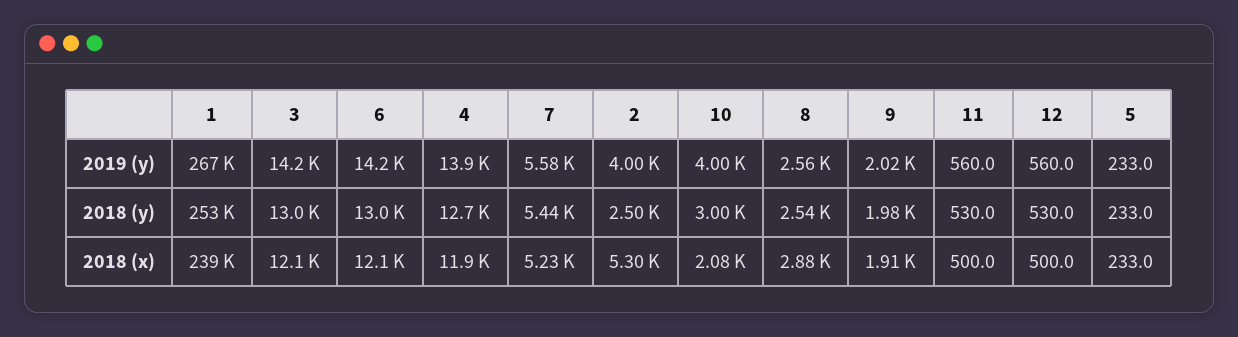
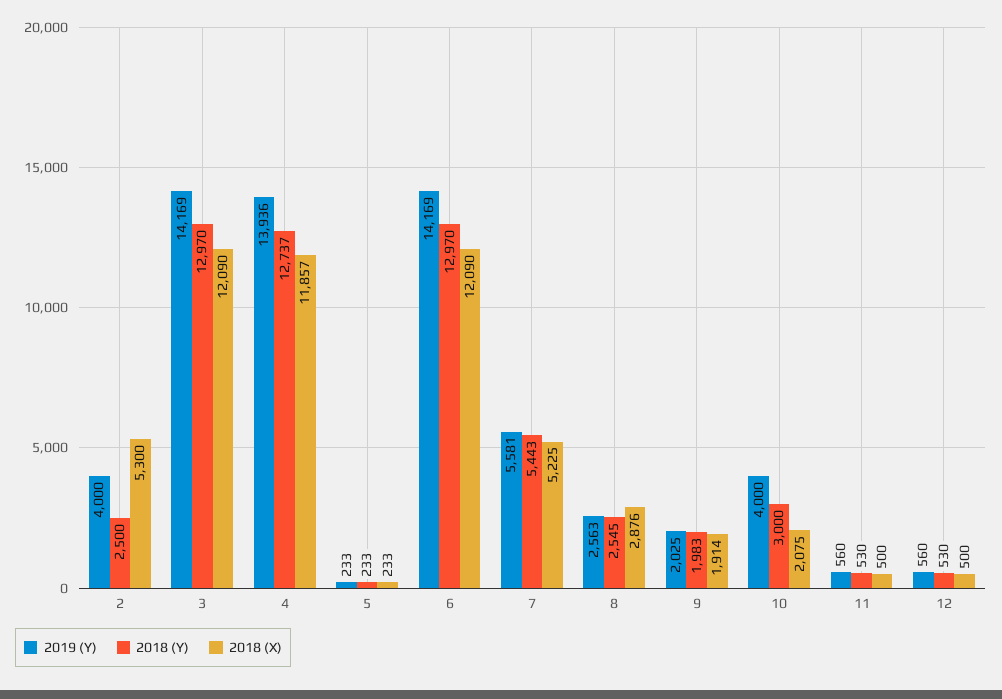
2019 (y), 1: 267000 -> none
2018 (y), 1: 253000 -> none
2018 (x), 1: 239000 -> none

